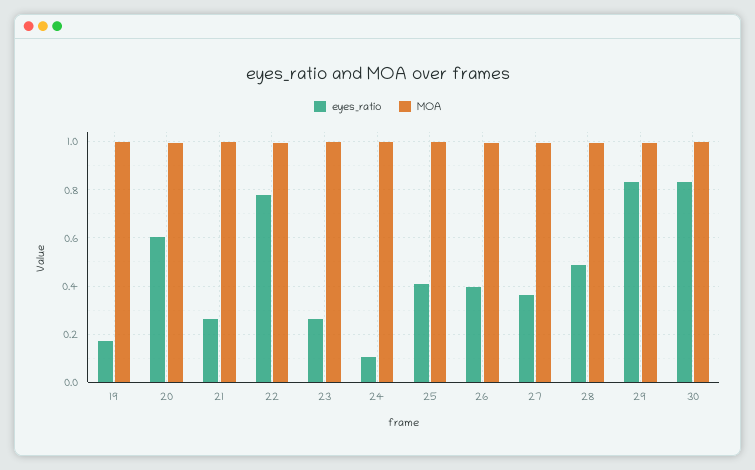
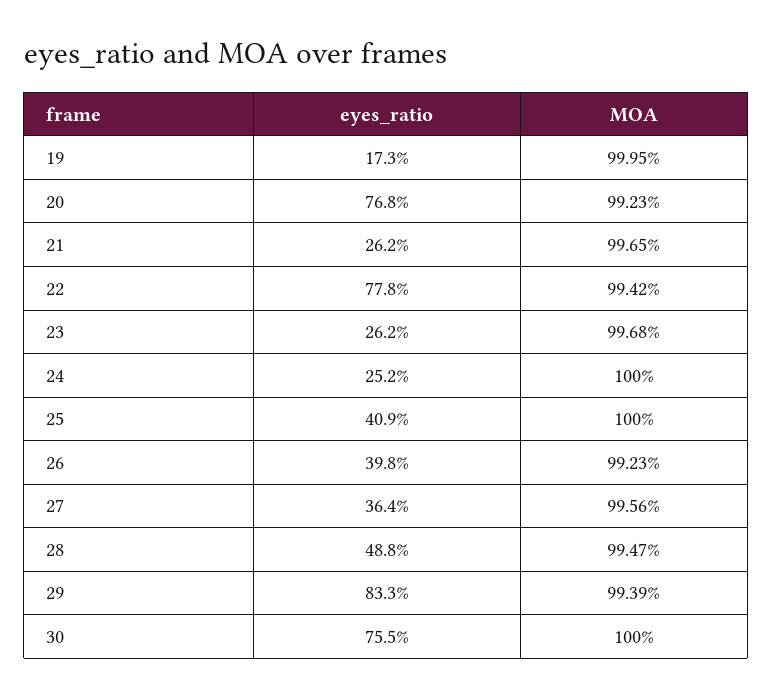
eyes_ratio, 20: 0.6 -> 0.768
eyes_ratio, 24: 0.1 -> 0.252
eyes_ratio, 30: 0.825 -> 0.755

